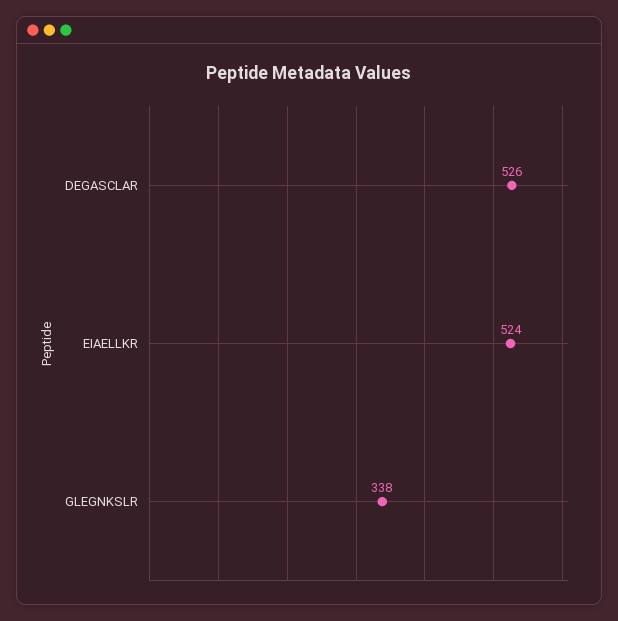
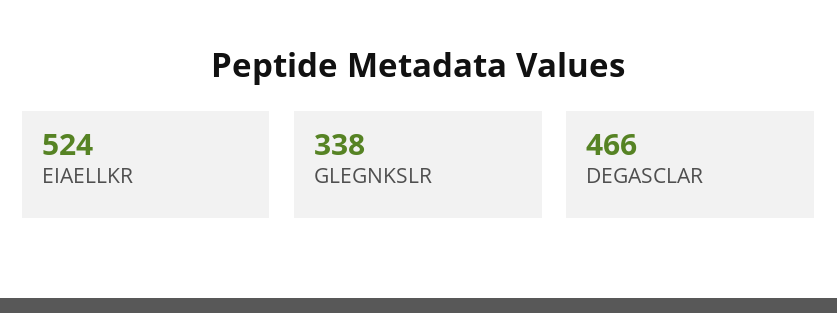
DEGASCLAR: 526 -> 466

